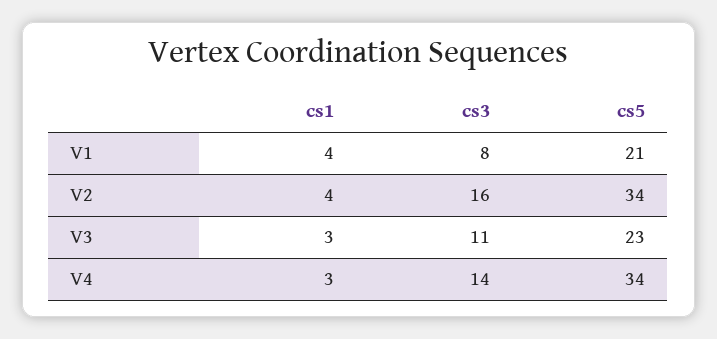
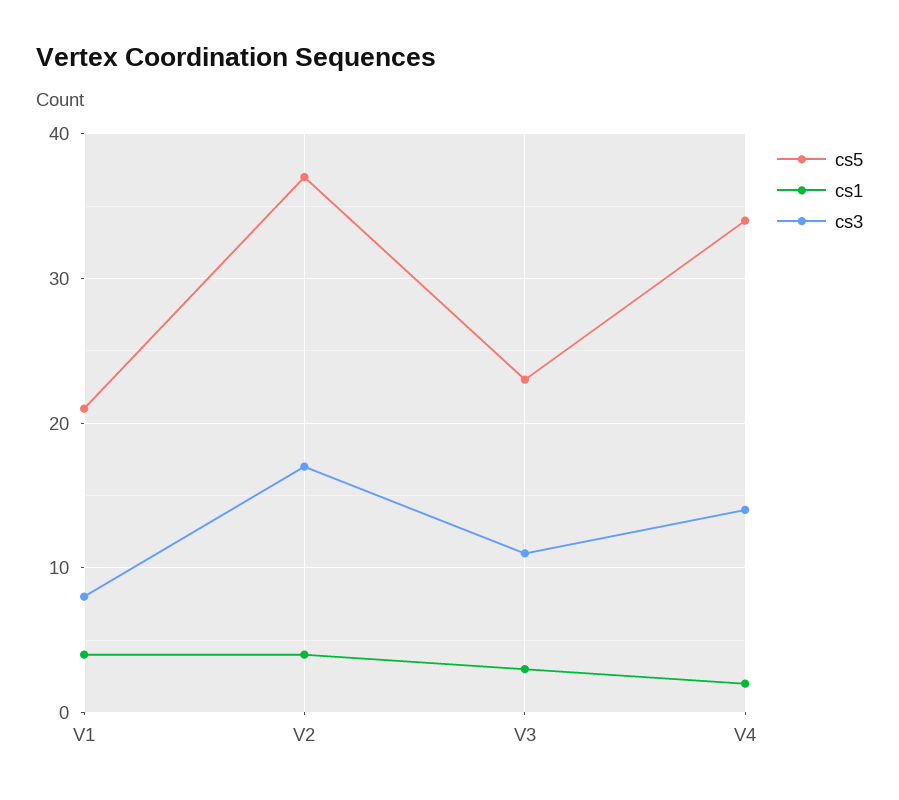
cs3, V2: 16 -> 17
cs5, V2: 34 -> 37
cs1, V4: 3 -> 2

